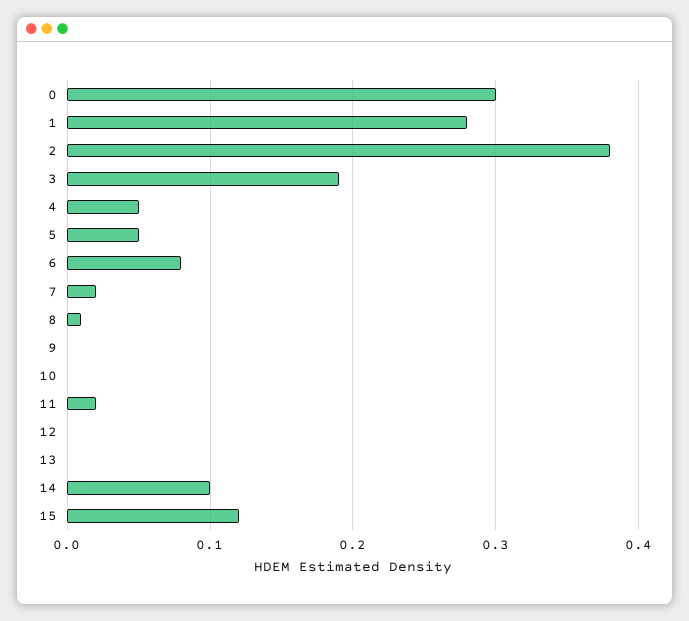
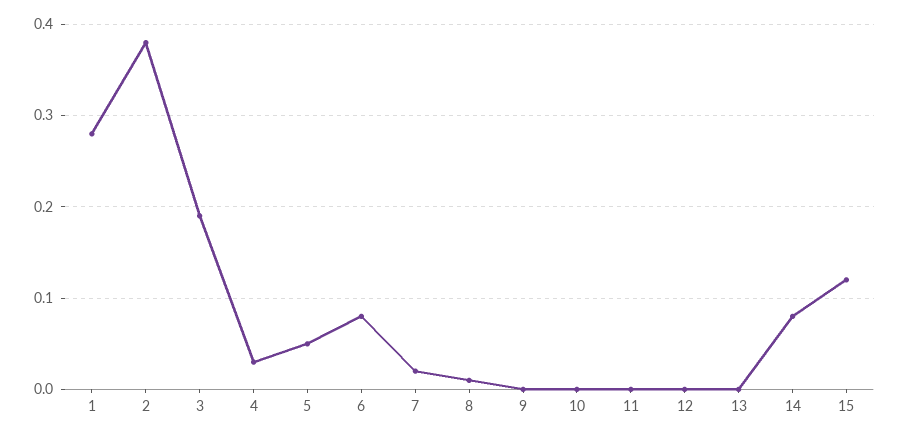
0: 0.3 -> none
4: 0.05 -> 0.03
11: 0.02 -> 0
14: 0.1 -> 0.08

